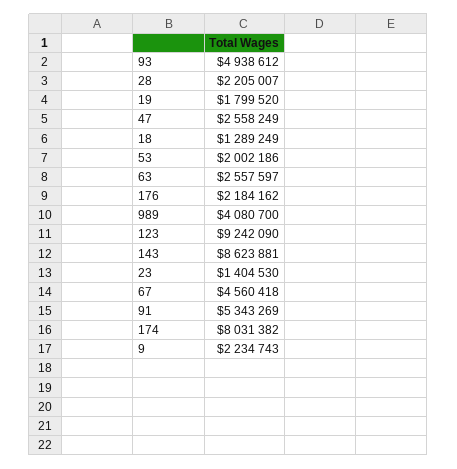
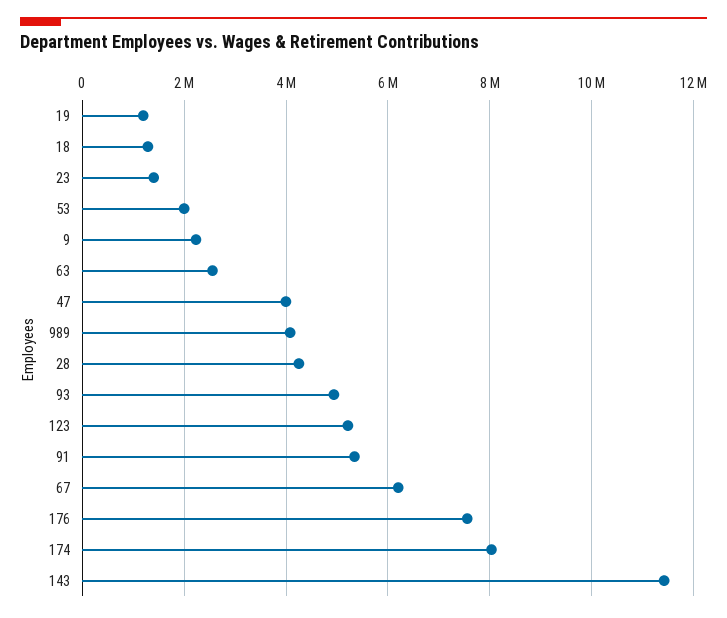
28: 2205007 -> 4200000
19: 1799520 -> 1200000
47: 2558249 -> 4000000
176: 2184162 -> 7600000
123: 9242090 -> 5200000
143: 8623881 -> 11400000
67: 4560418 -> 6200000

